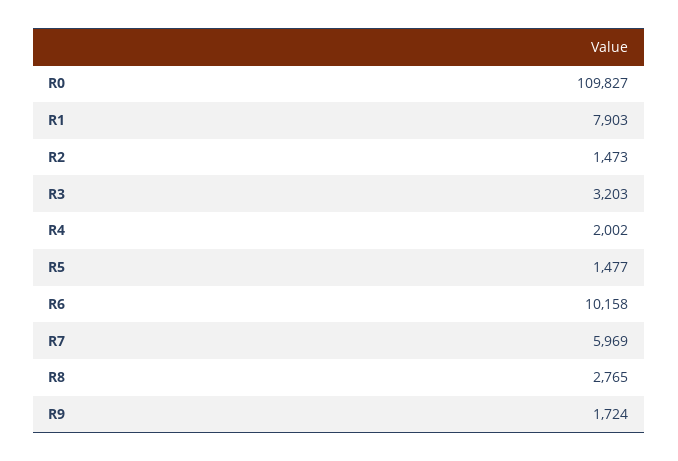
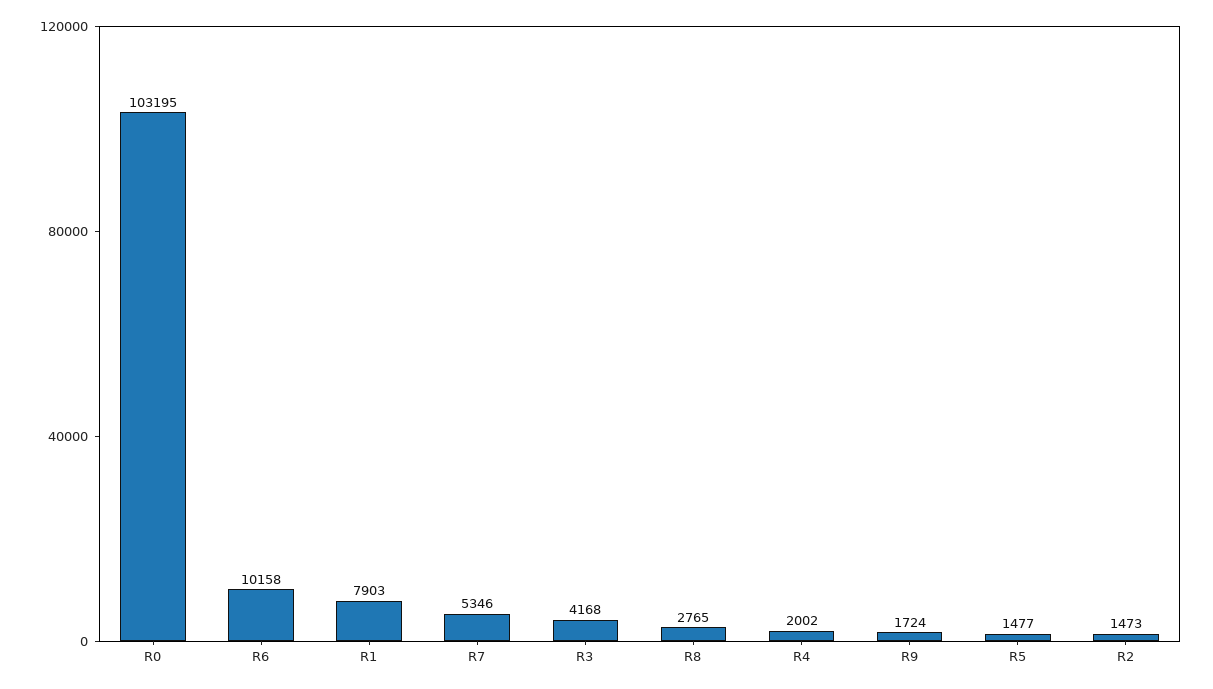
R0: 109827 -> 103195
R3: 3203 -> 4168
R7: 5969 -> 5346

